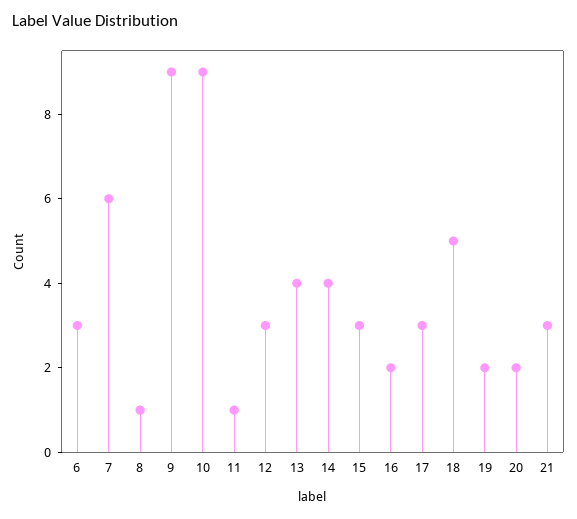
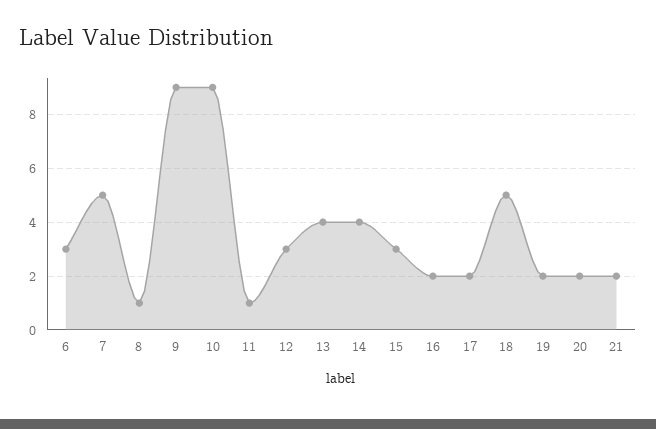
7: 6 -> 5
17: 3 -> 2
21: 3 -> 2

